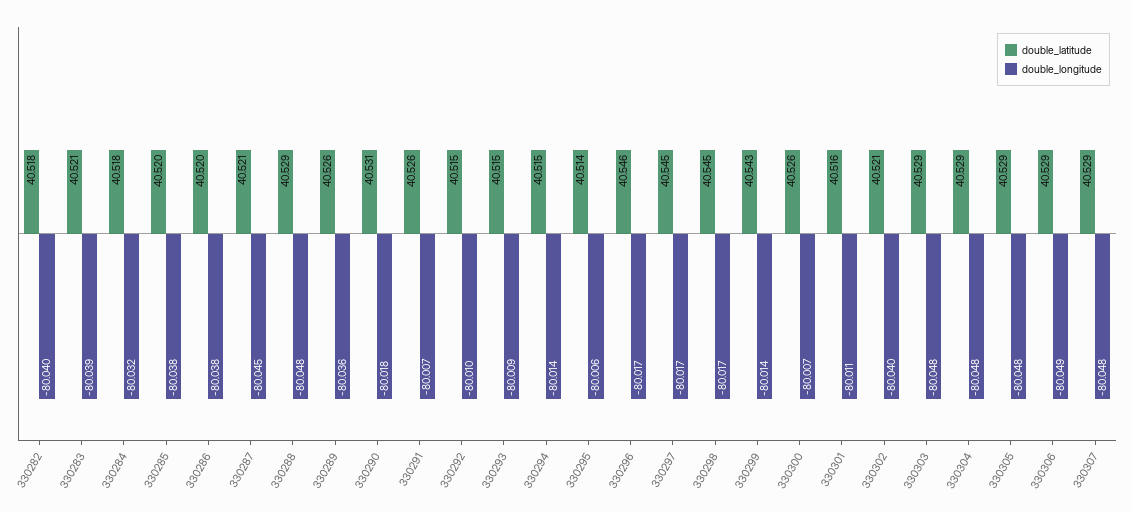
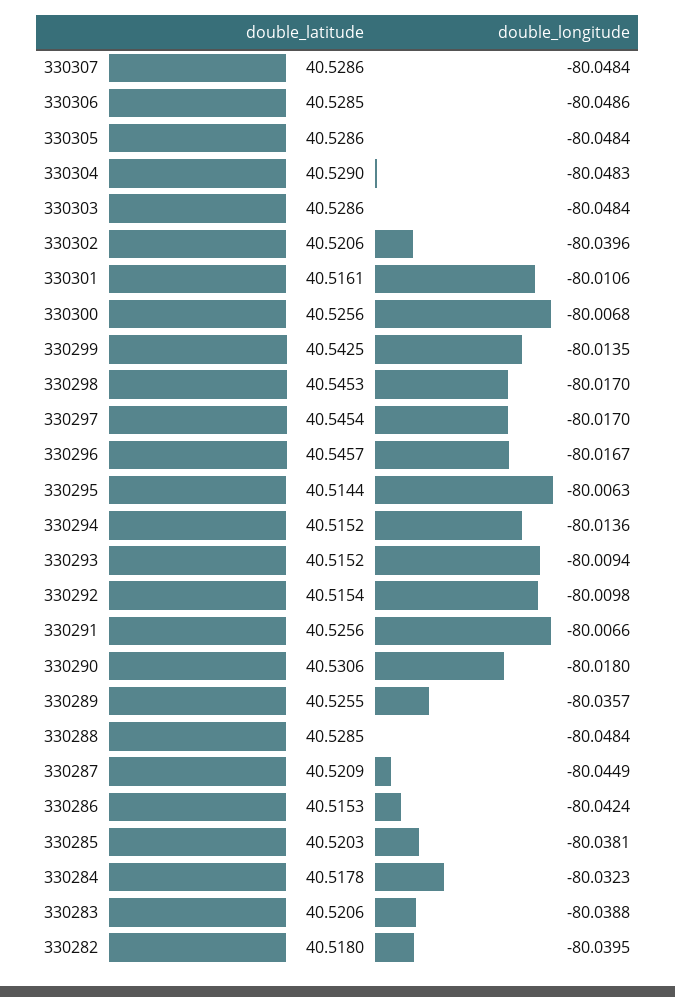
double_latitude, 330286: 40.52 -> 40.5153
double_longitude, 330286: -80.038 -> -80.0424

